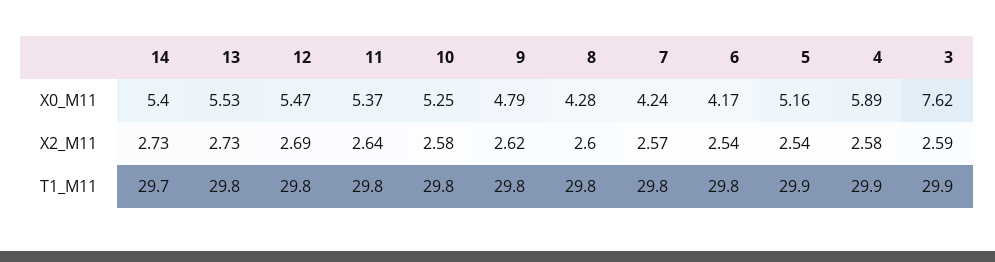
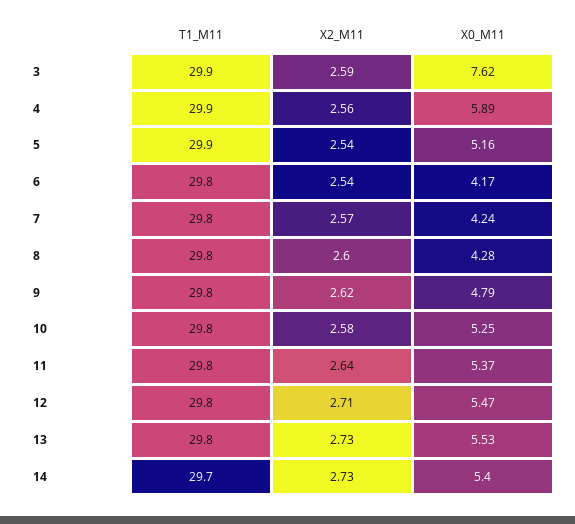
12, X2_M11: 2.69 -> 2.71
4, X2_M11: 2.58 -> 2.56

